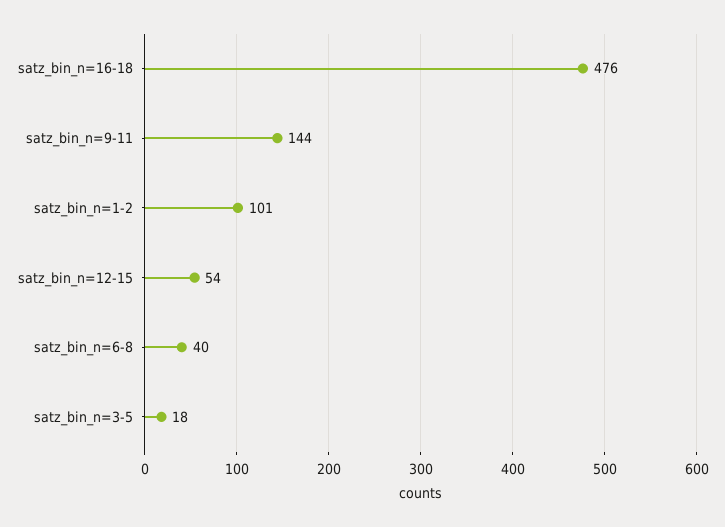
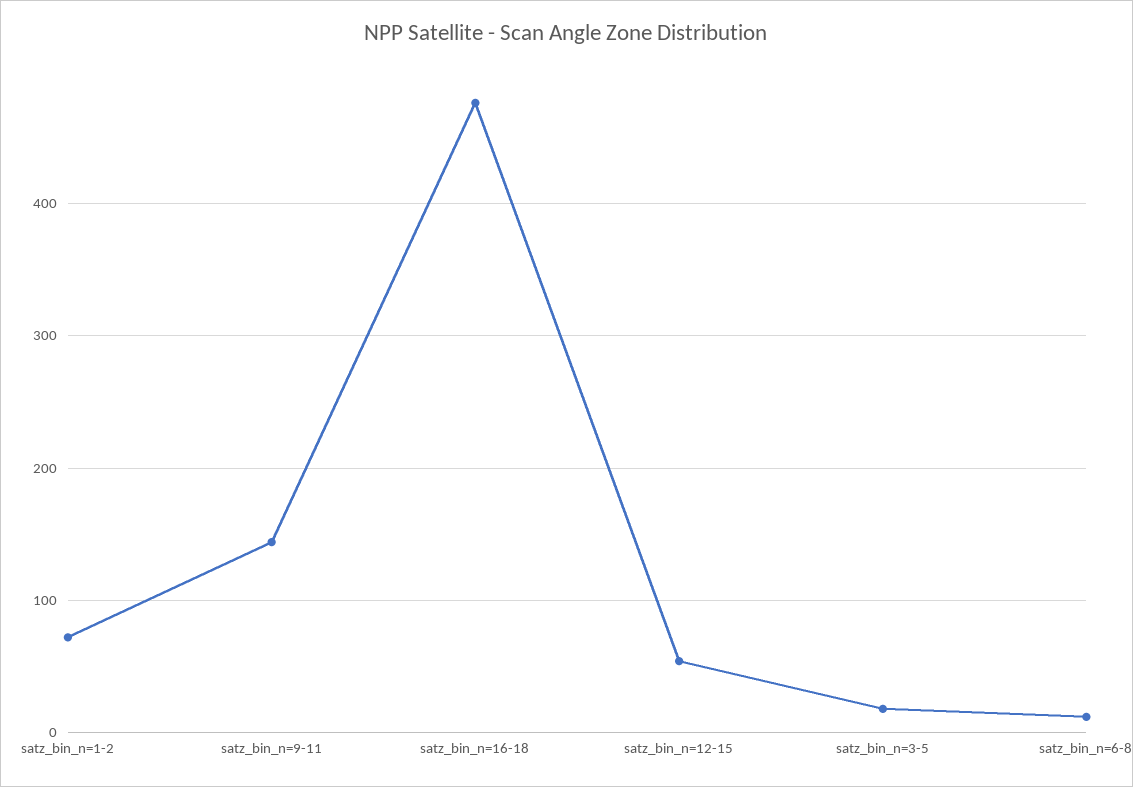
satz_bin_n=1-2: 101 -> 70
satz_bin_n=6-8: 40 -> 10

